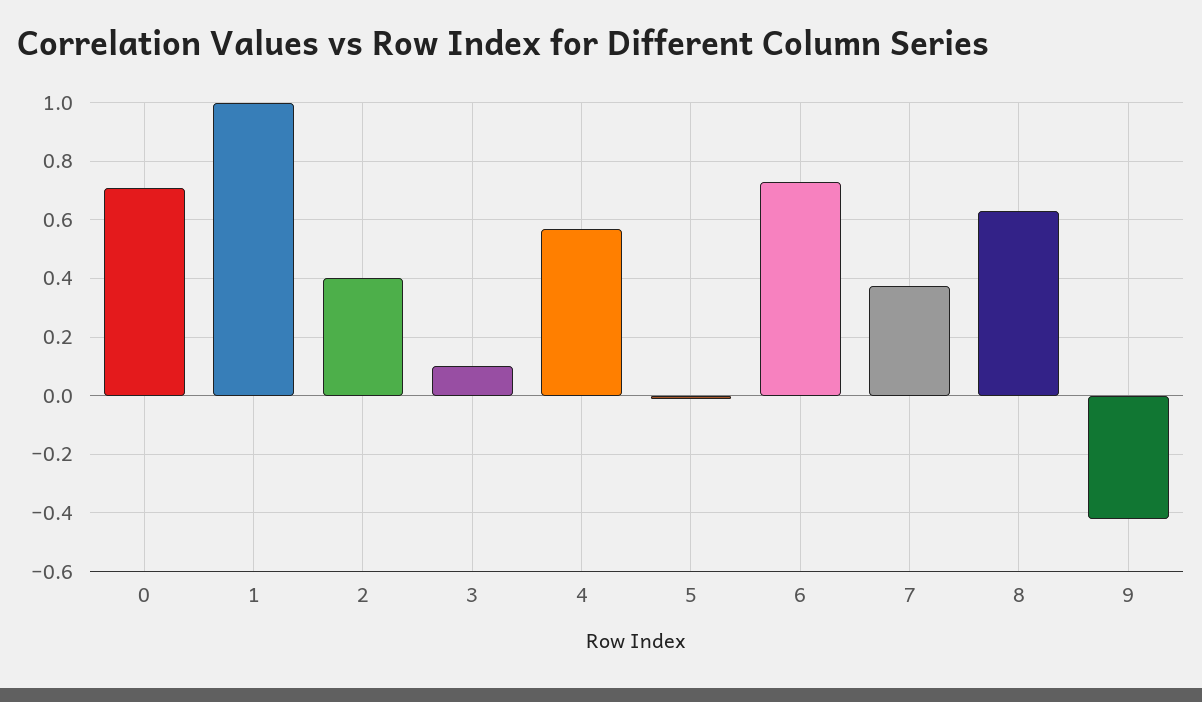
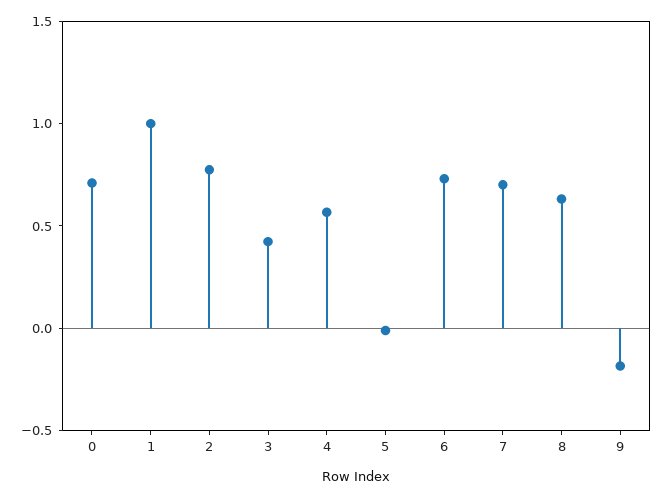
2: 0.4 -> 0.8
3: 0.1 -> 0.4
7: 0.375 -> 0.7
9: -0.425 -> -0.2

